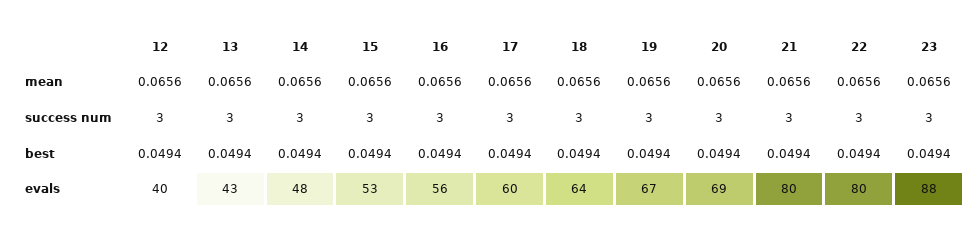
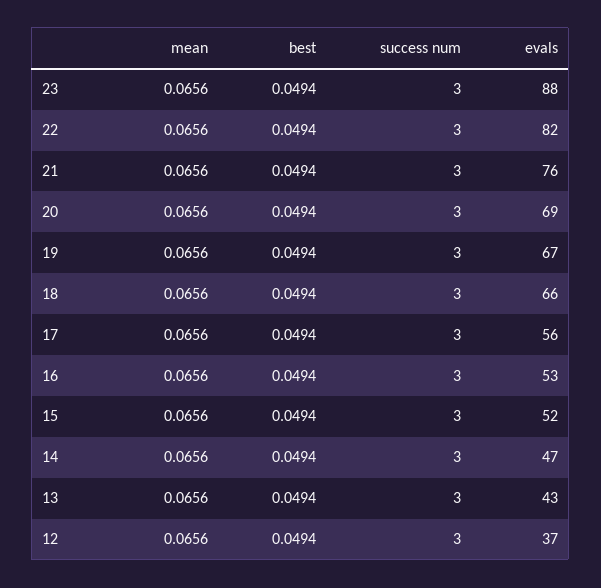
12, evals: 40 -> 37
14, evals: 48 -> 47
15, evals: 53 -> 52
16, evals: 56 -> 53
17, evals: 60 -> 56
18, evals: 64 -> 66
21, evals: 80 -> 76
22, evals: 80 -> 82

